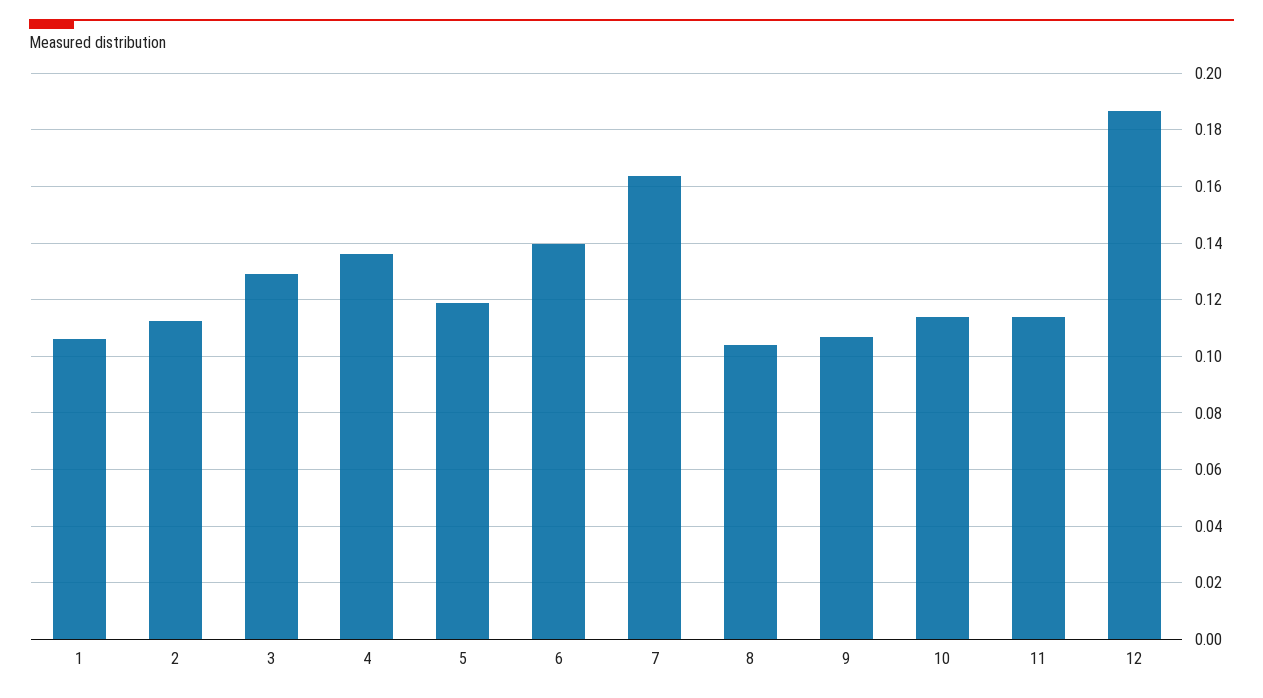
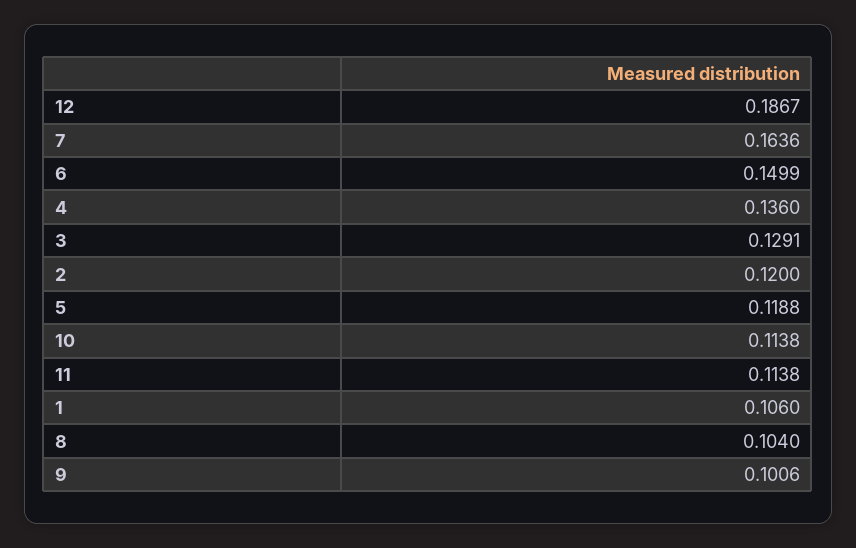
2: 0.1125 -> 0.12
6: 0.14 -> 0.1499
9: 0.1075 -> 0.1006

